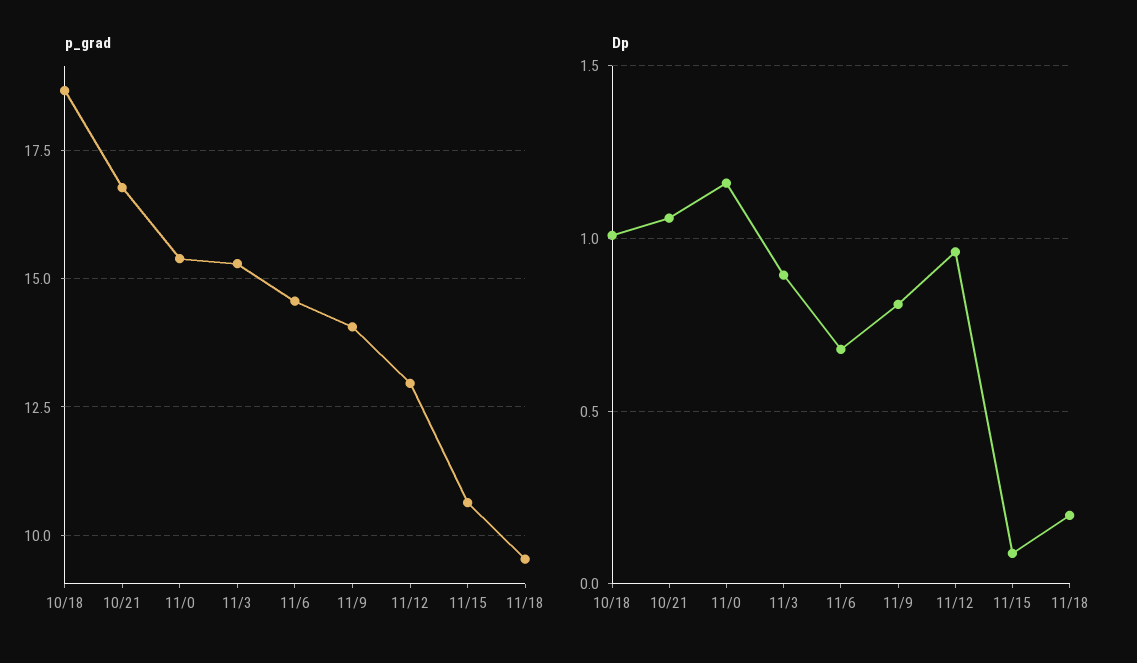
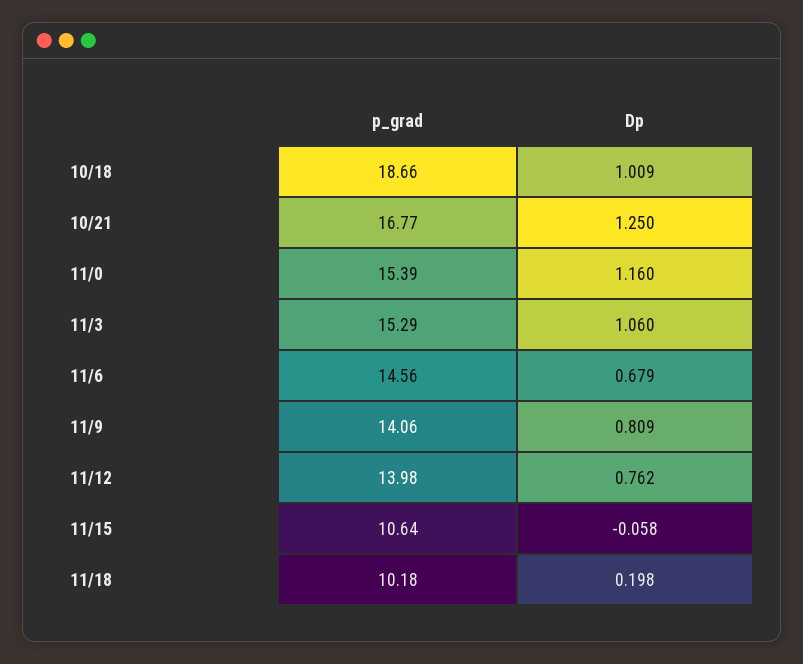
p_grad, 11/12: 13 -> 13.98
p_grad, 11/18: 9.5 -> 10.18
Dp, 10/21: 1.05 -> 1.25
Dp, 11/3: 0.9 -> 1.06
Dp, 11/12: 0.95 -> 0.762
Dp, 11/15: 0.1 -> -0.058

